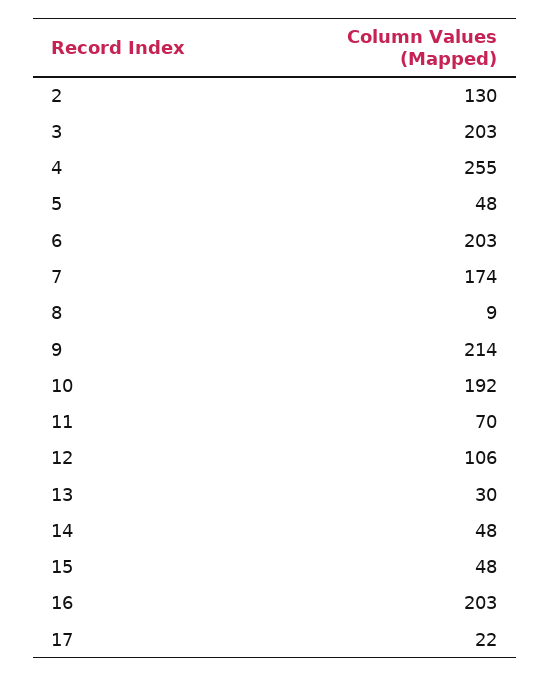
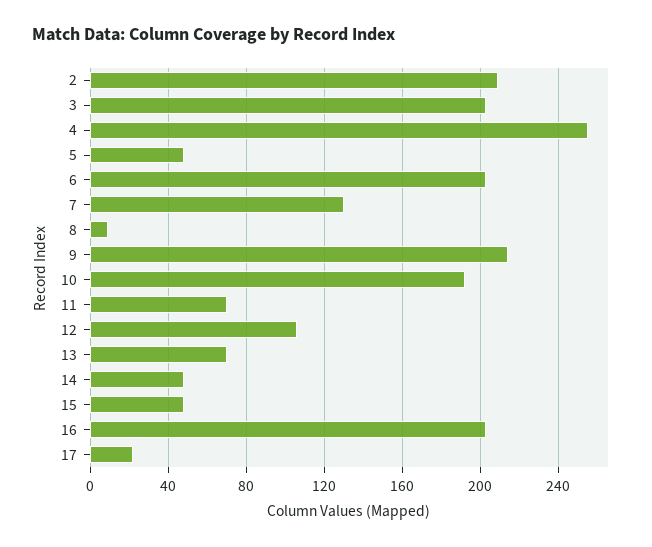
2: 130 -> 210
7: 174 -> 130
13: 30 -> 70

